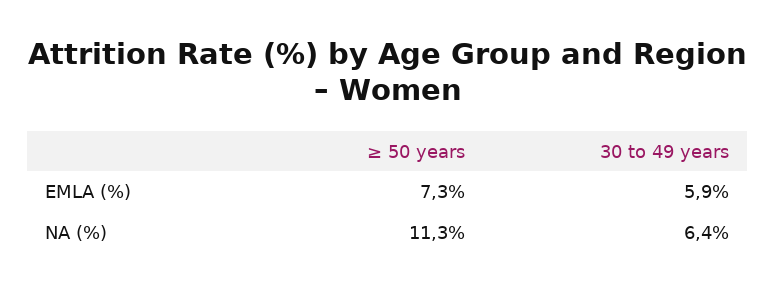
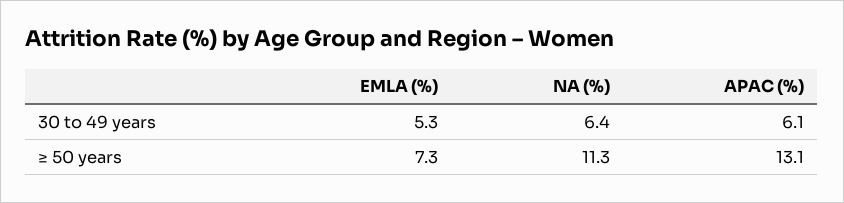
30 to 49 years, EMLA (%): 5.9 -> 5.3
30 to 49 years, APAC (%): none -> 6.1
≥ 50 years, APAC (%): none -> 13.1

